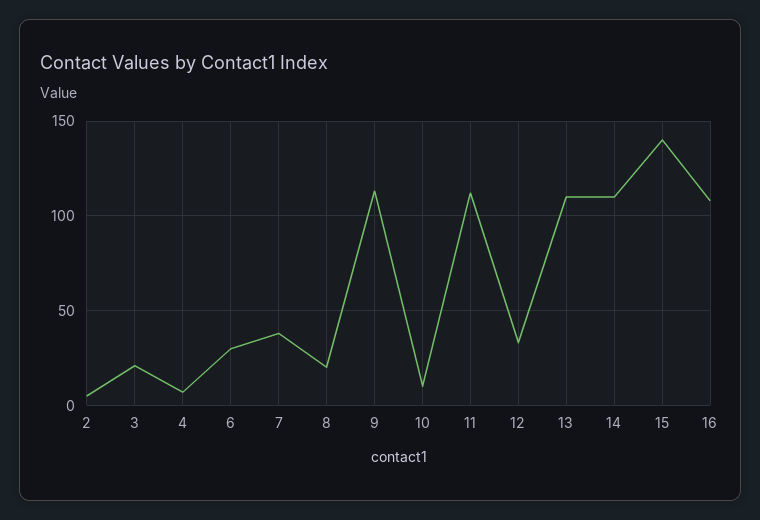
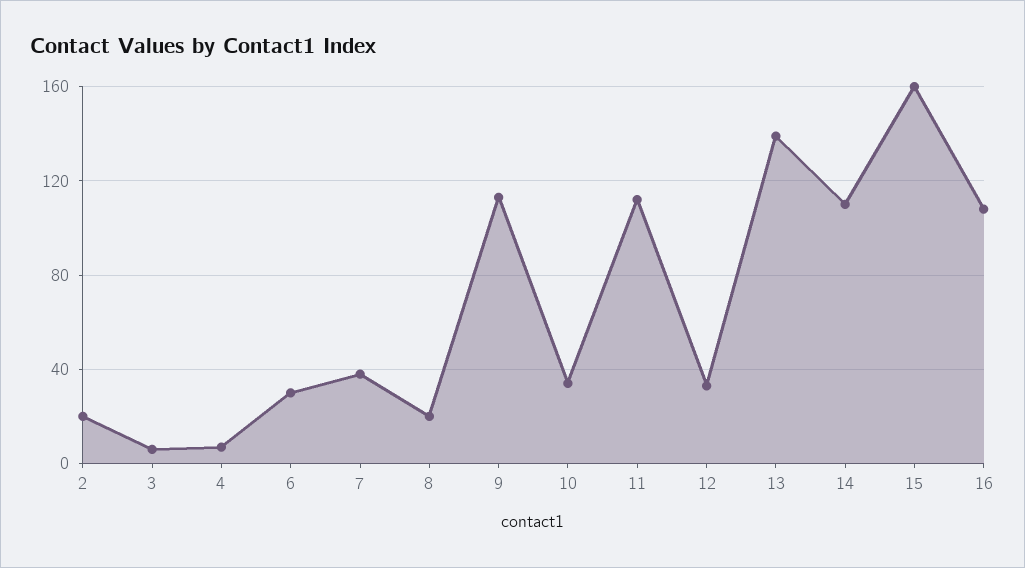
2: 5 -> 20
3: 20 -> 5
10: 10 -> 35
13: 110 -> 140
15: 140 -> 160

